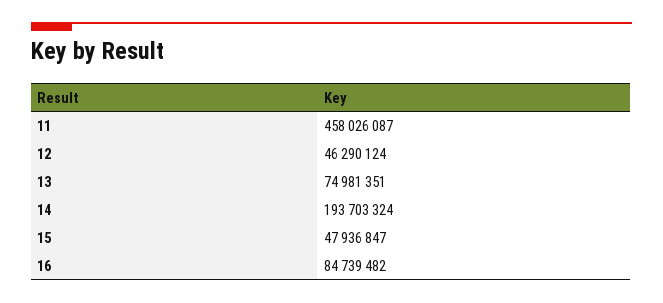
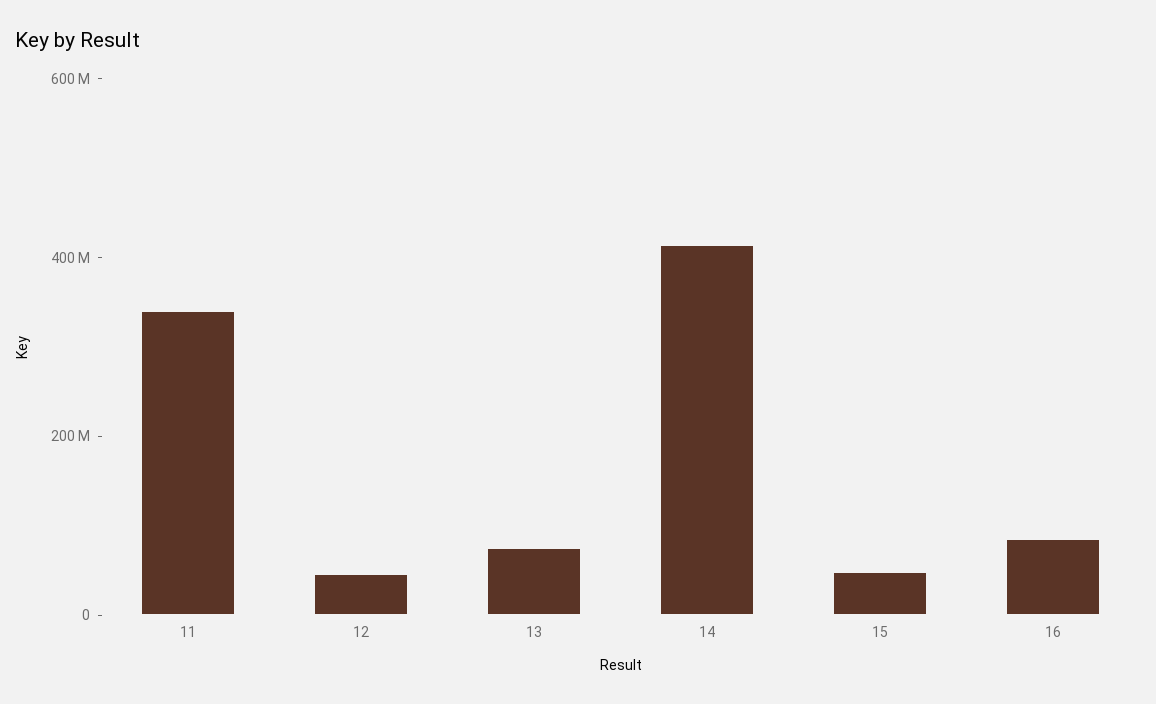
11: 458026087 -> 350000000
14: 193703324 -> 400000000

